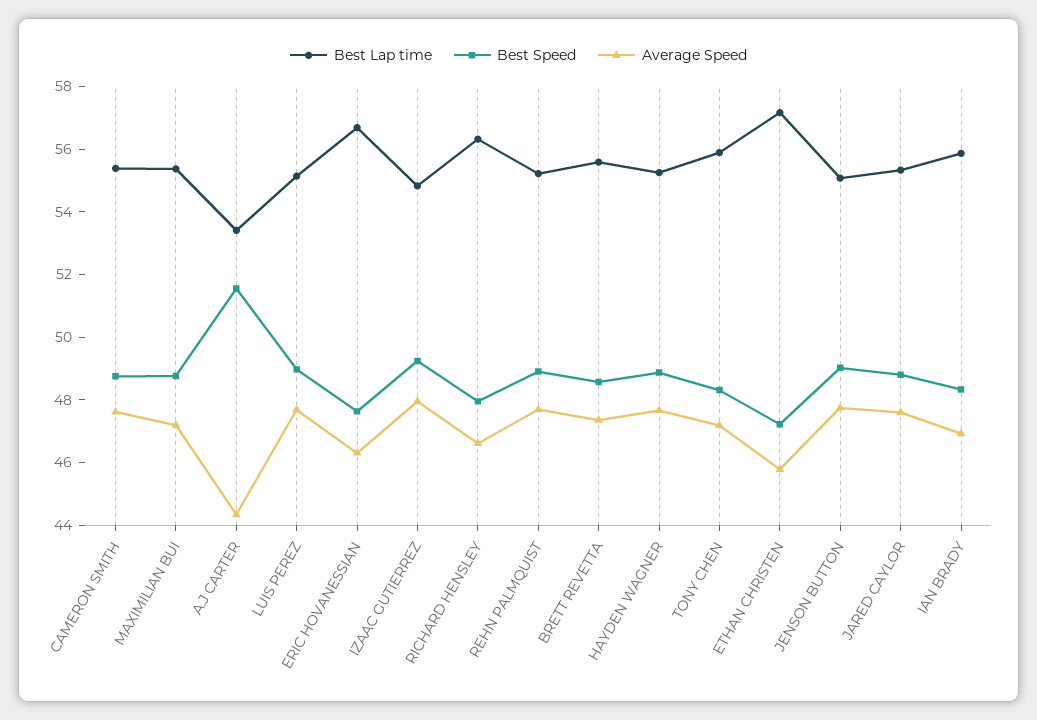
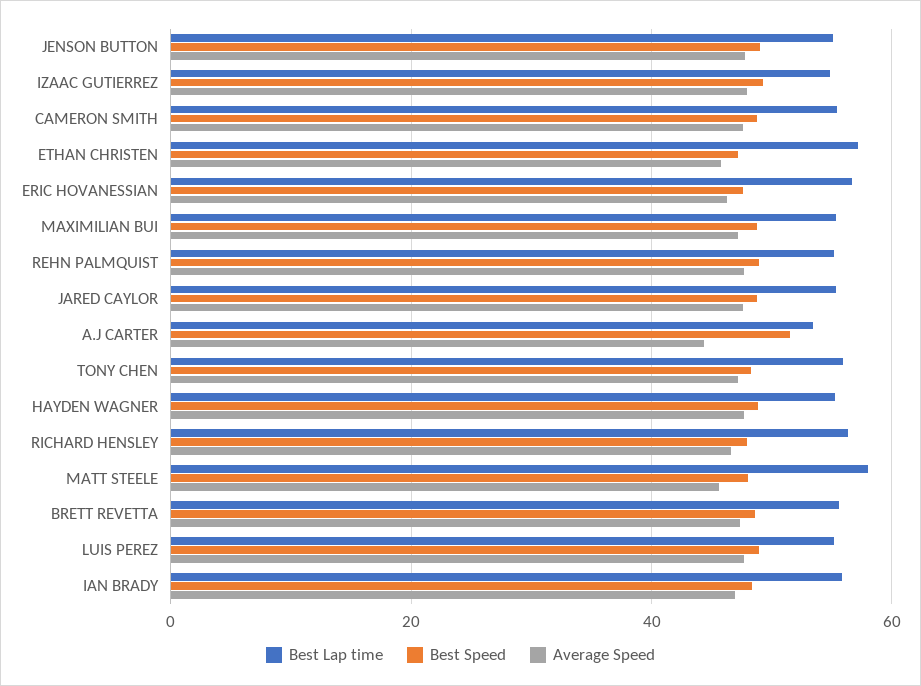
Best Lap time, MATT STEELE: none -> 58
Best Speed, MATT STEELE: none -> 48
Average Speed, MATT STEELE: none -> 46

